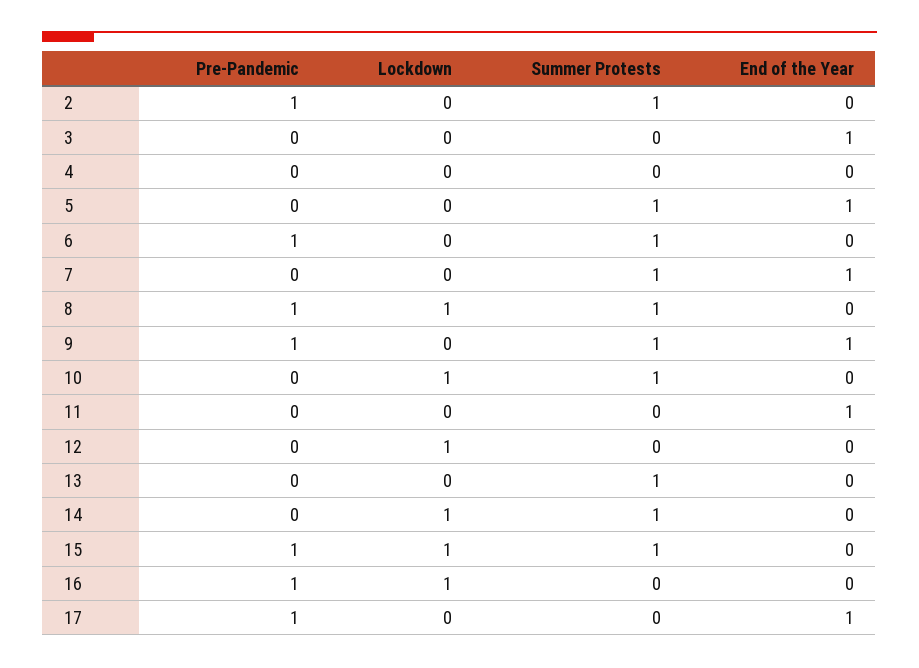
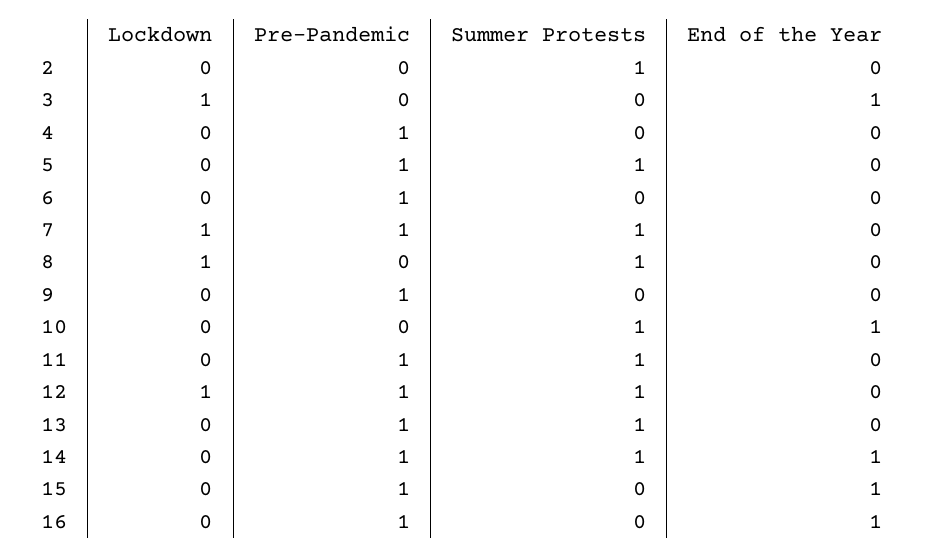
Pre-Pandemic, 2: 1 -> 0
Lockdown, 3: 0 -> 1
Pre-Pandemic, 4: 0 -> 1
Pre-Pandemic, 5: 0 -> 1
End of the Year, 5: 1 -> 0
Summer Protests, 6: 1 -> 0
Pre-Pandemic, 7: 0 -> 1
Lockdown, 7: 0 -> 1
End of the Year, 7: 1 -> 0
Pre-Pandemic, 8: 1 -> 0
Summer Protests, 9: 1 -> 0
End of the Year, 9: 1 -> 0
Lockdown, 10: 1 -> 0
End of the Year, 10: 0 -> 1
Pre-Pandemic, 11: 0 -> 1
Summer Protests, 11: 0 -> 1
End of the Year, 11: 1 -> 0
Pre-Pandemic, 12: 0 -> 1
Summer Protests, 12: 0 -> 1
Pre-Pandemic, 13: 0 -> 1
Pre-Pandemic, 14: 0 -> 1
Lockdown, 14: 1 -> 0
End of the Year, 14: 0 -> 1
Lockdown, 15: 1 -> 0
Summer Protests, 15: 1 -> 0
End of the Year, 15: 0 -> 1
Lockdown, 16: 1 -> 0
End of the Year, 16: 0 -> 1
Pre-Pandemic, 17: 1 -> none
Lockdown, 17: 0 -> none
Summer Protests, 17: 0 -> none
End of the Year, 17: 1 -> none

